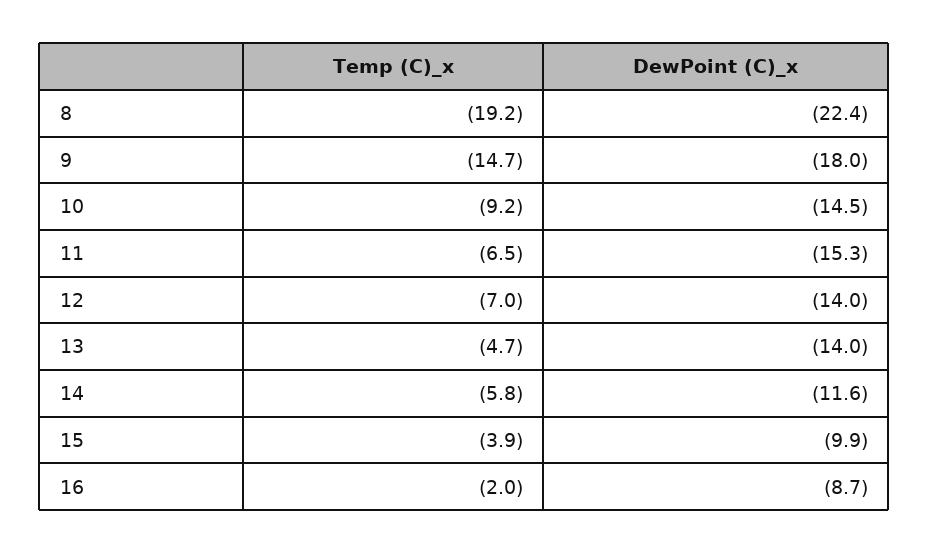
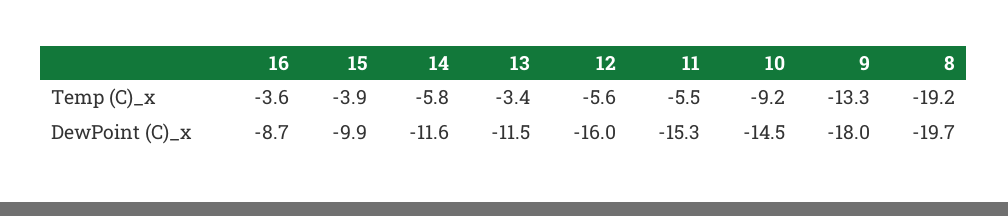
DewPoint (C)_x, 8: -22.4 -> -19.7
Temp (C)_x, 9: -14.7 -> -13.3
Temp (C)_x, 11: -6.5 -> -5.5
Temp (C)_x, 12: -7 -> -5.6
DewPoint (C)_x, 12: -14 -> -16
Temp (C)_x, 13: -4.7 -> -3.4
DewPoint (C)_x, 13: -14 -> -11.5
Temp (C)_x, 16: -2 -> -3.6

